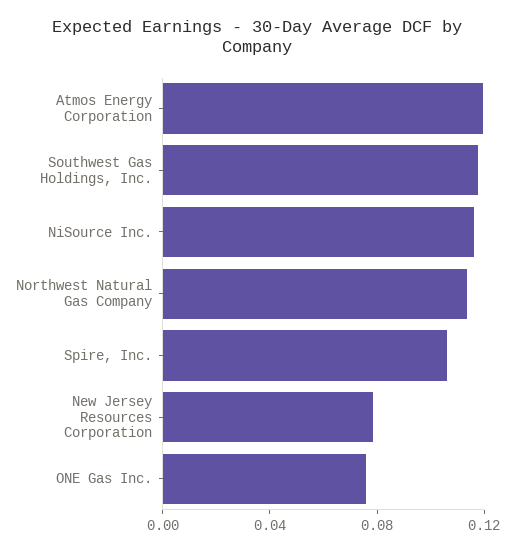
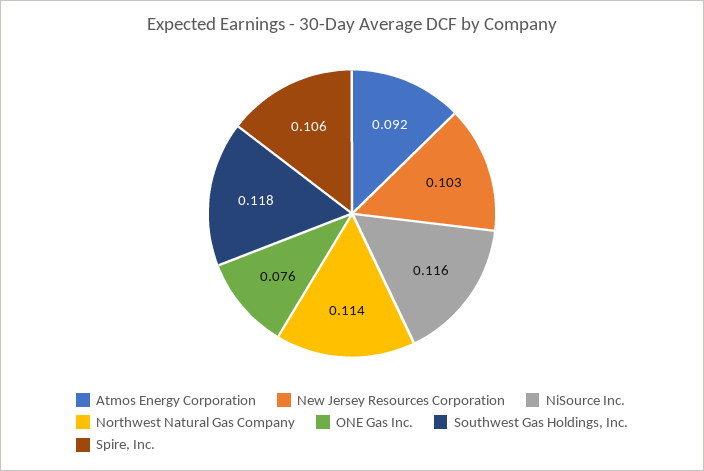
Atmos Energy Corporation: 0.12 -> 0.092
New Jersey Resources Corporation: 0.08 -> 0.103

